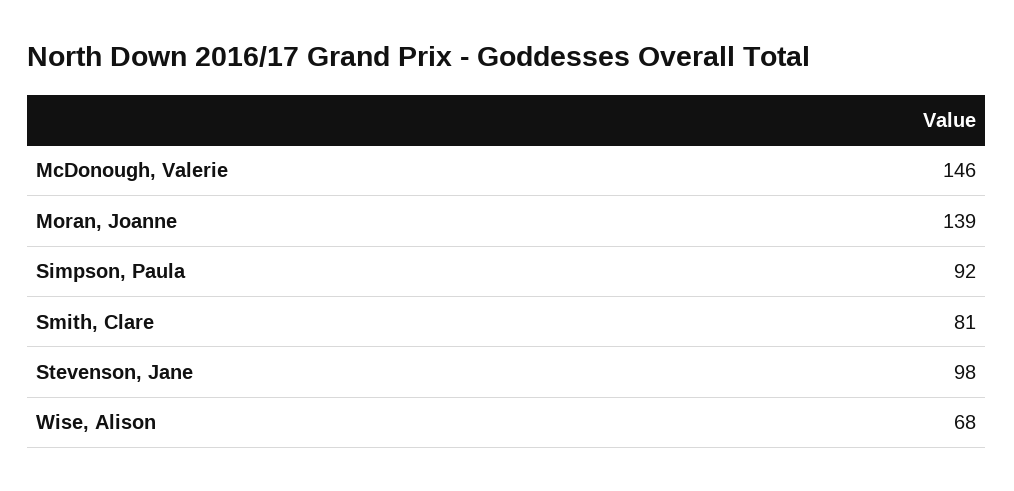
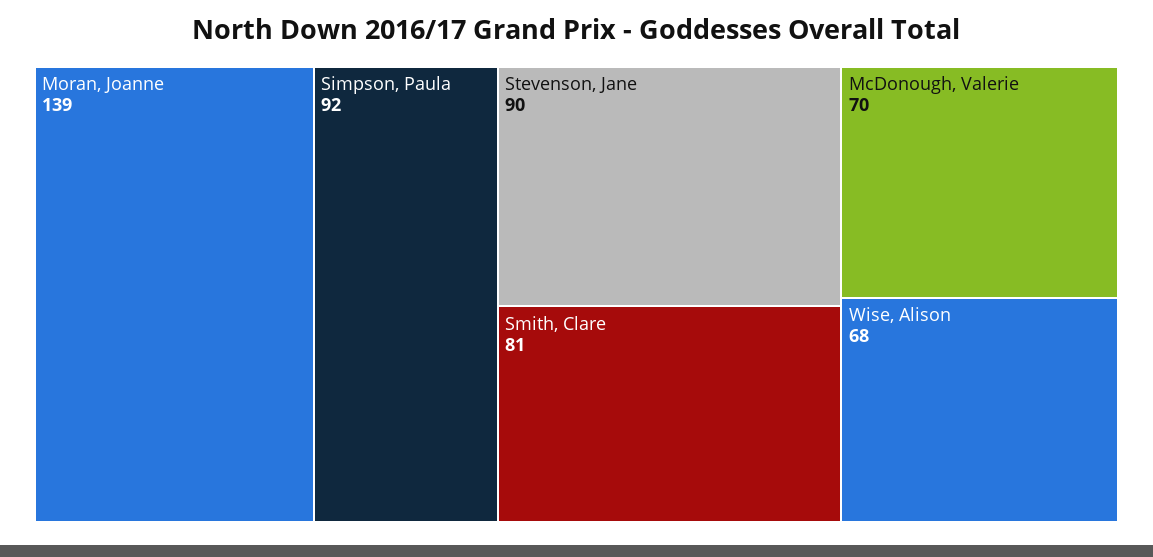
McDonough, Valerie: 146 -> 70
Stevenson, Jane: 98 -> 90

